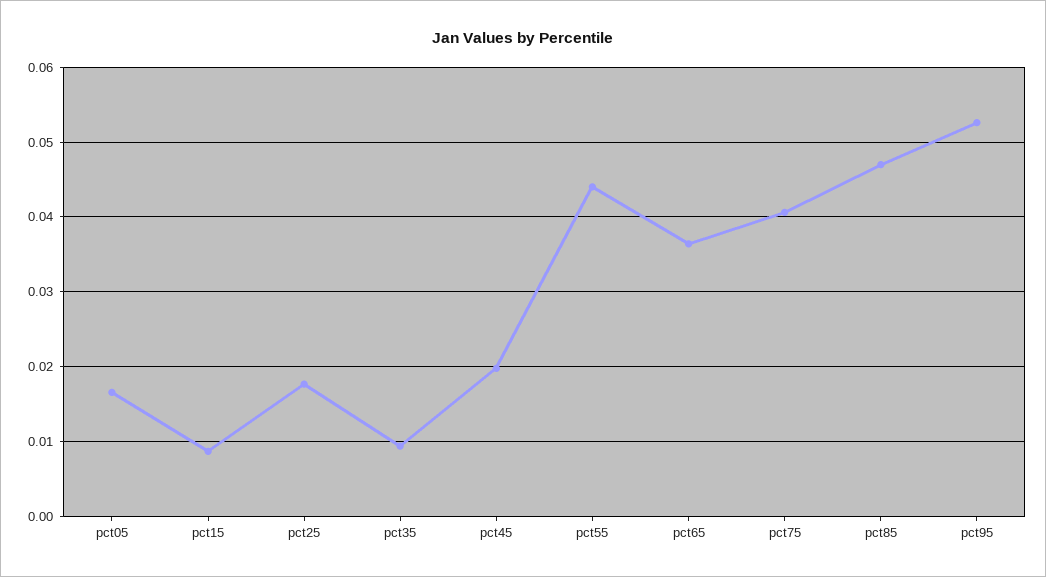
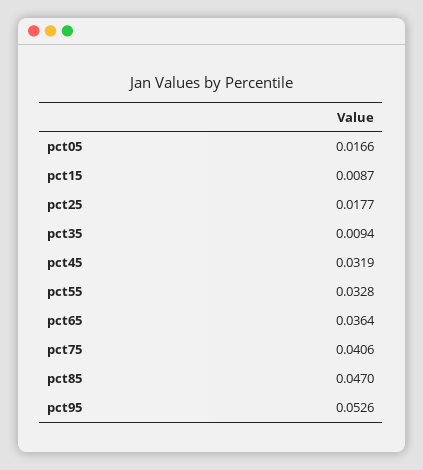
pct45: 0.02 -> 0.0319
pct55: 0.044 -> 0.0328

